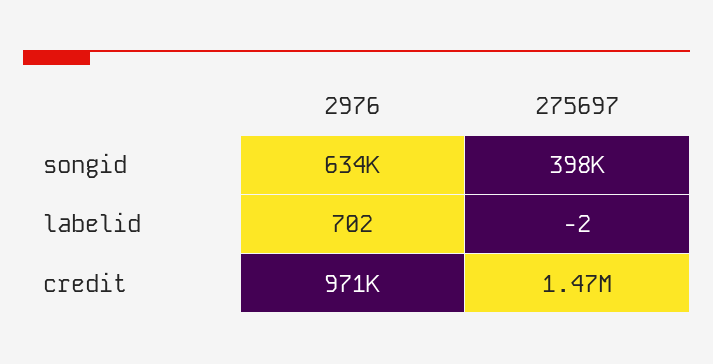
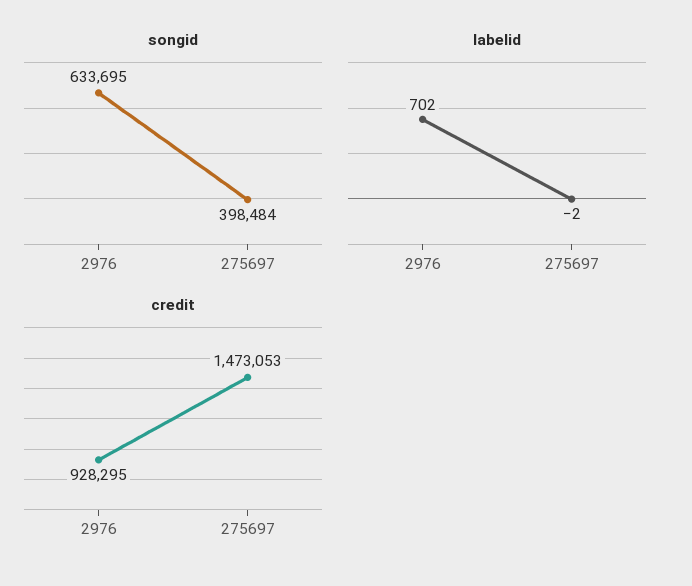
credit, 2976: 971000 -> 928295

